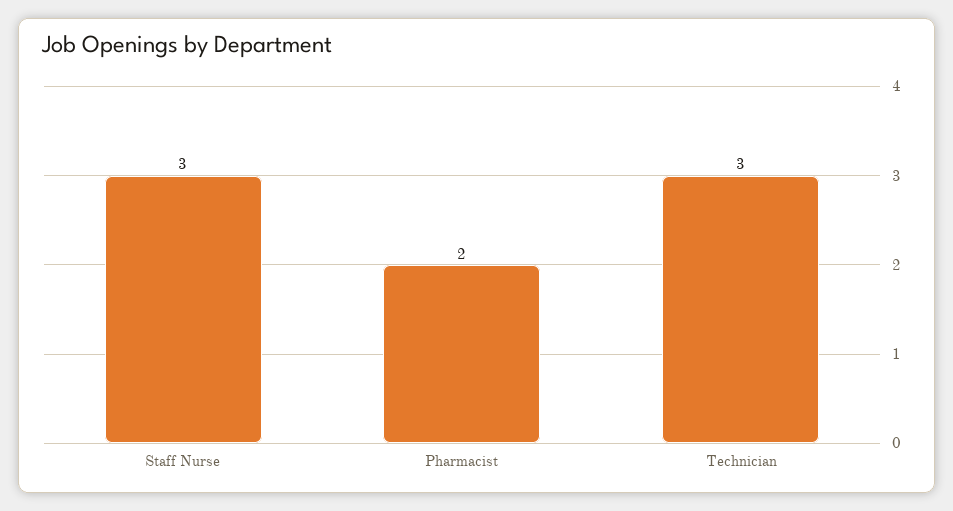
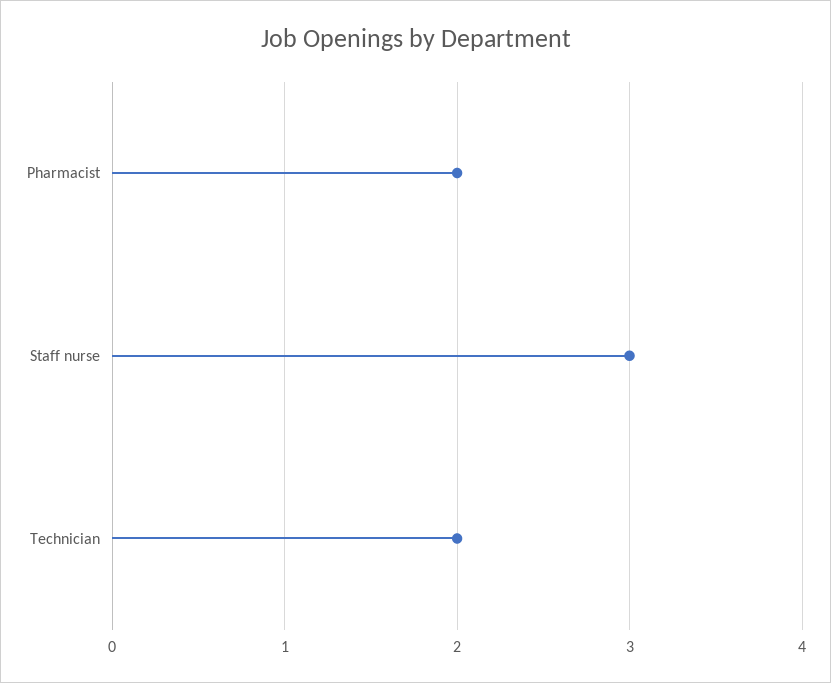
Technician: 3 -> 2

